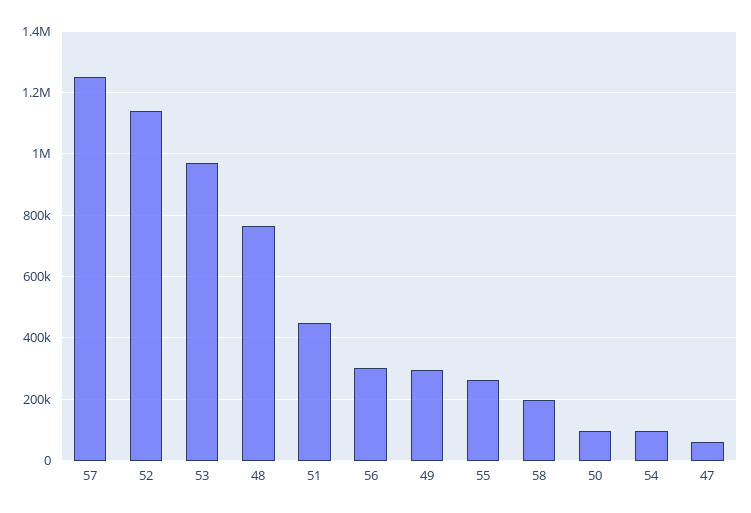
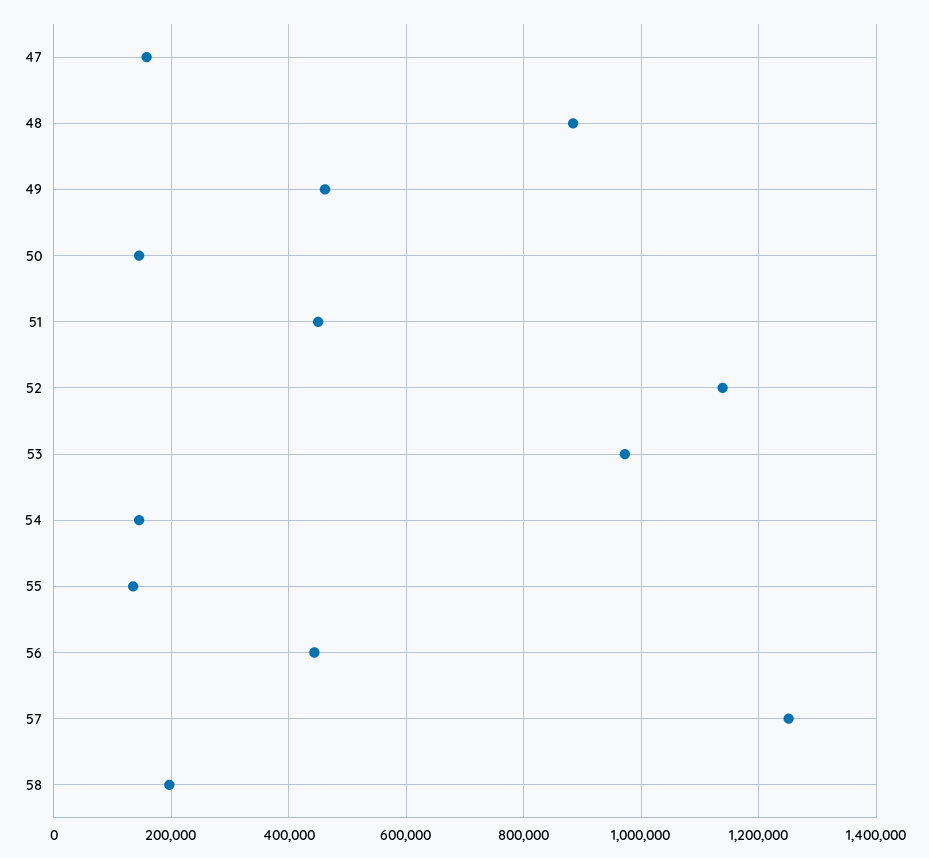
48: 760000 -> 880000
56: 300000 -> 440000
49: 300000 -> 460000
55: 260000 -> 140000
50: 100000 -> 140000
54: 100000 -> 140000
47: 60000 -> 160000

